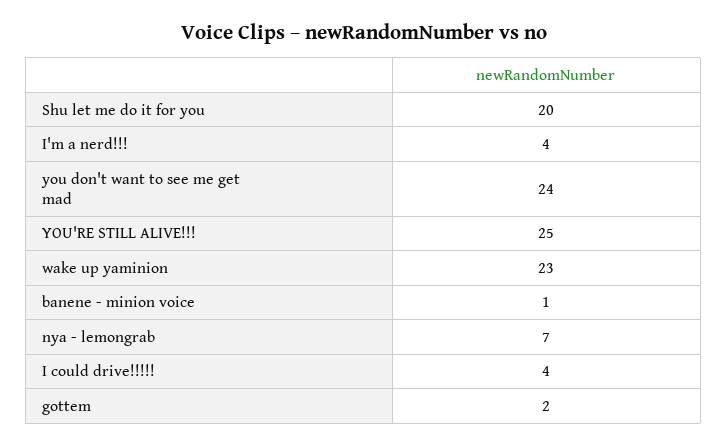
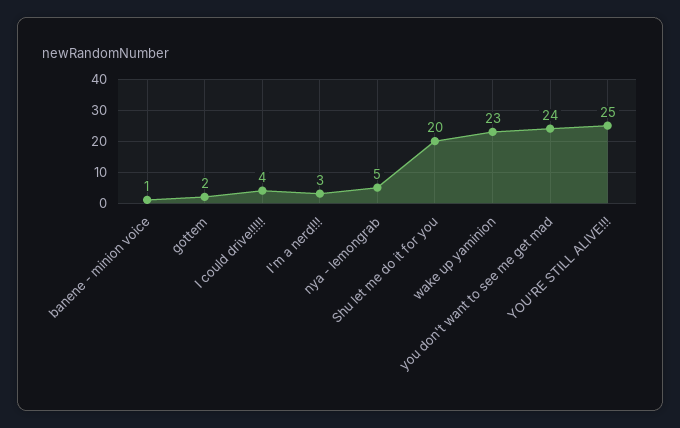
I'm a nerd!!!: 4 -> 3
nya - lemongrab: 7 -> 5

